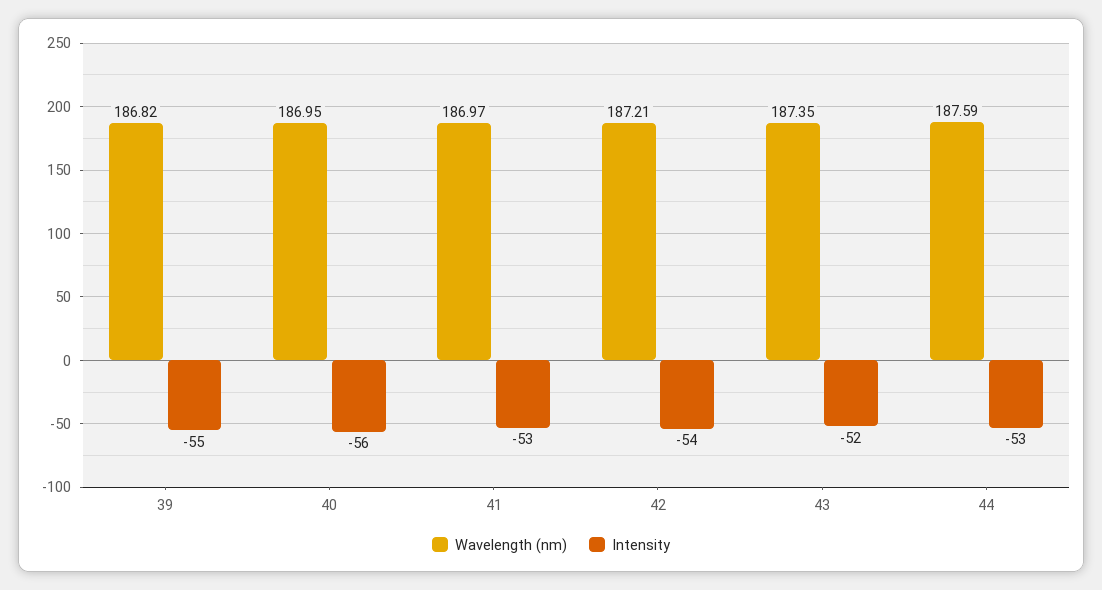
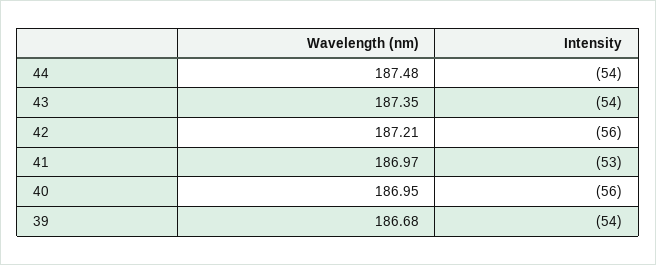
Wavelength (nm), 39: 186.82 -> 186.68
Intensity, 39: -55 -> -54
Intensity, 42: -54 -> -56
Intensity, 43: -52 -> -54
Wavelength (nm), 44: 187.59 -> 187.48
Intensity, 44: -53 -> -54

